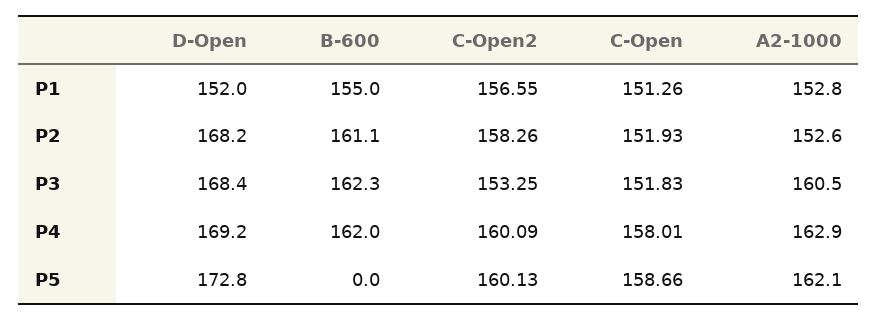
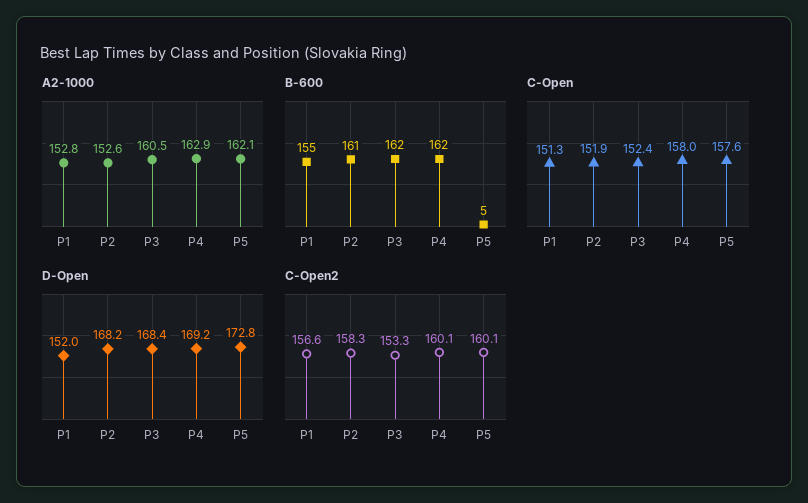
C-Open, P3: 151.83 -> 152.4
B-600, P5: 0 -> 5
C-Open, P5: 158.66 -> 157.6

